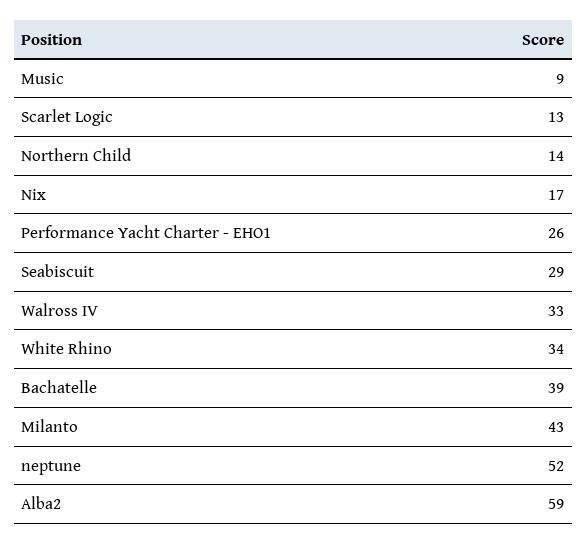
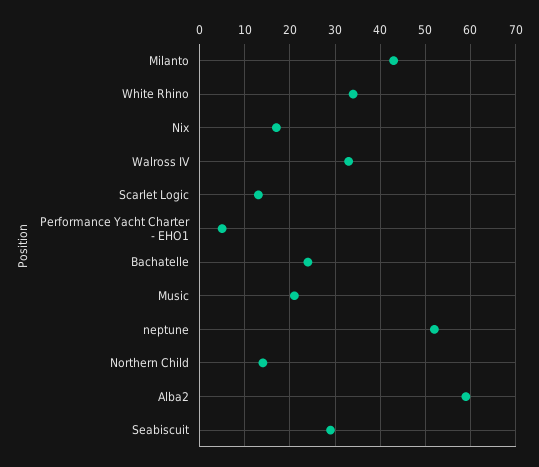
Music: 9 -> 20
Performance Yacht Charter - EHO1: 26 -> 5
Bachatelle: 39 -> 25

